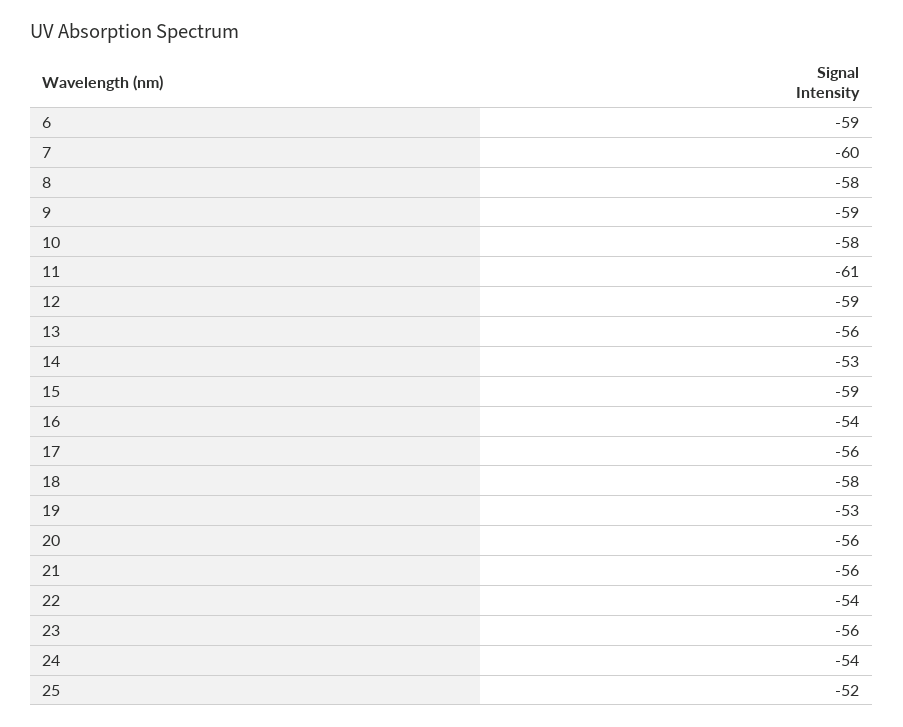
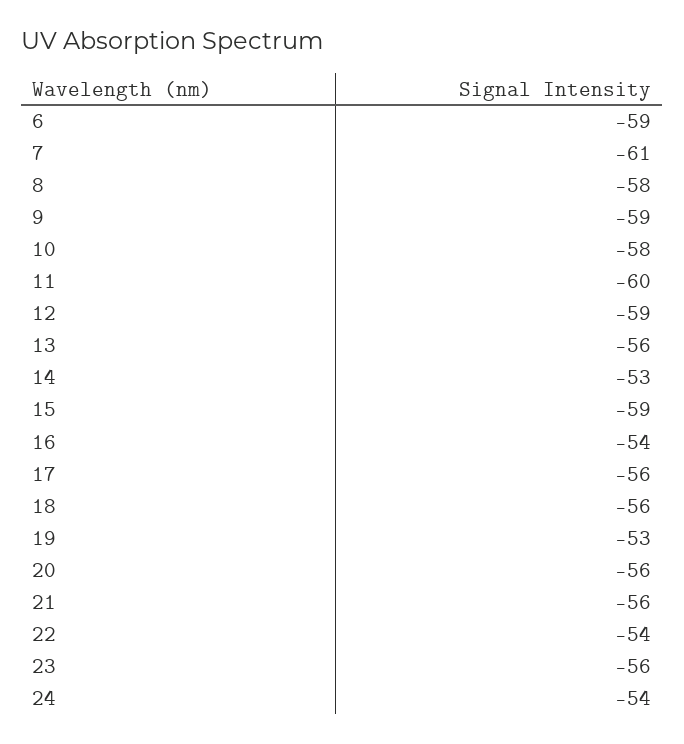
7: -60 -> -61
11: -61 -> -60
18: -58 -> -56
25: -52 -> none

